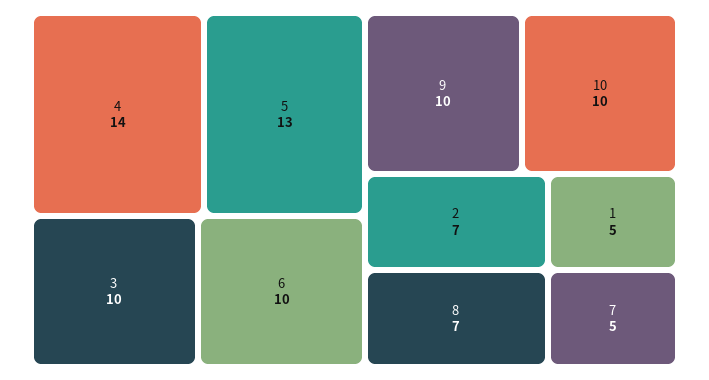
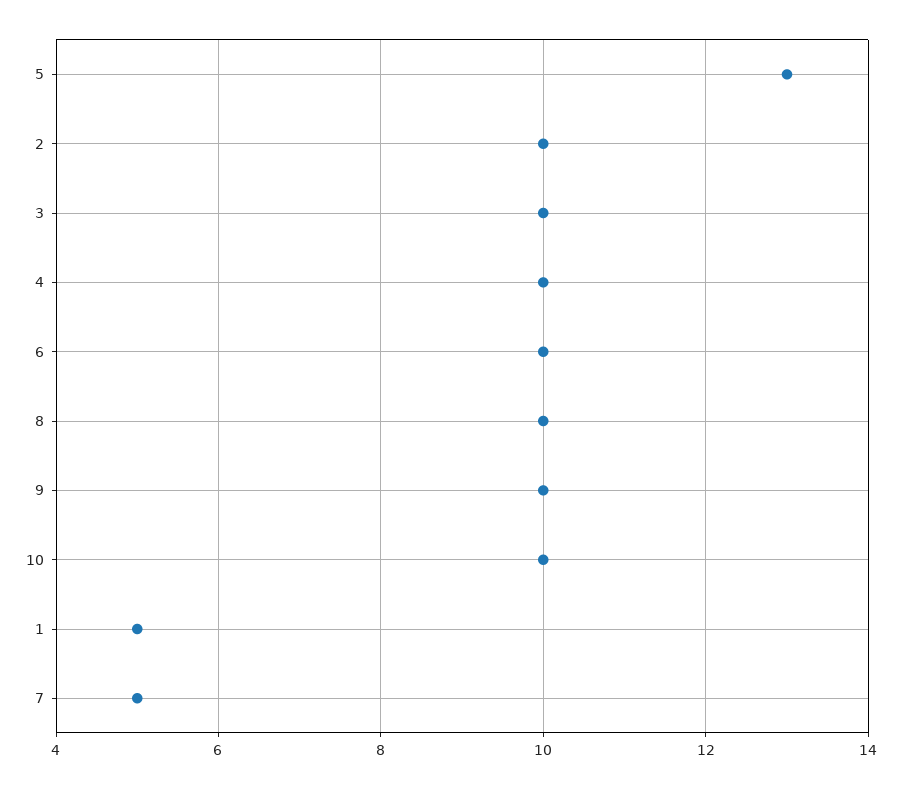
4: 14 -> 10
2: 7 -> 10
8: 7 -> 10

